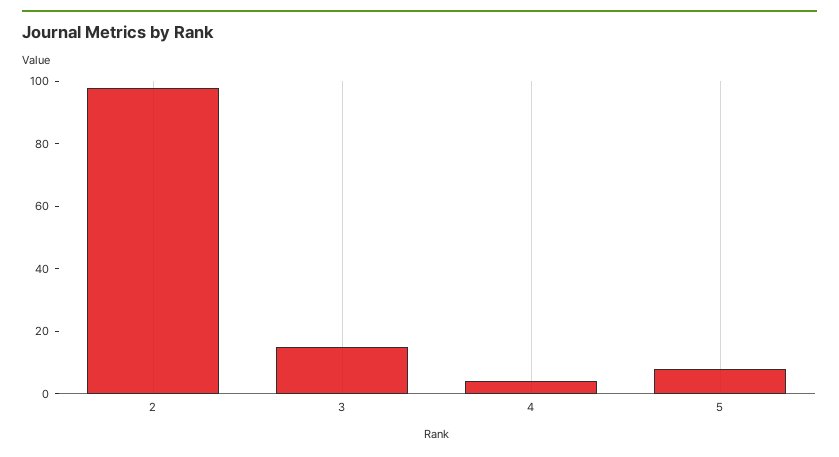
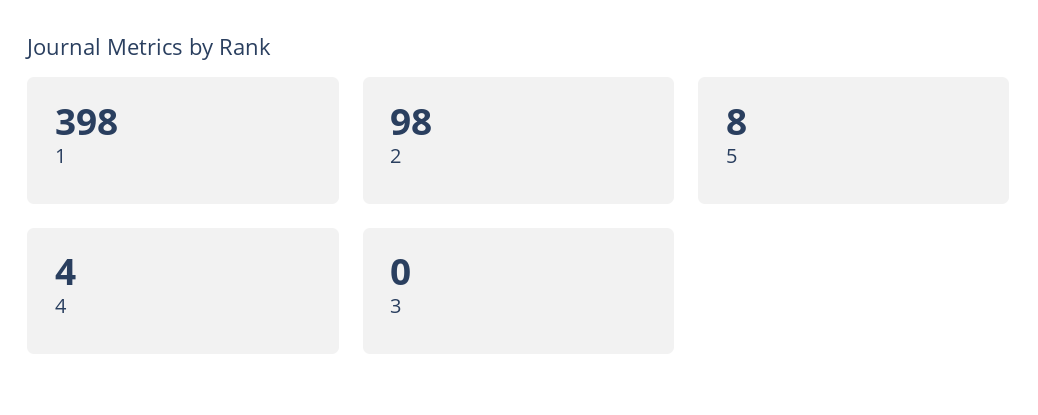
3: 15 -> 0
1: none -> 398

